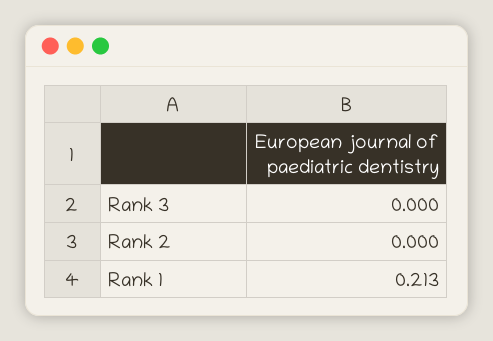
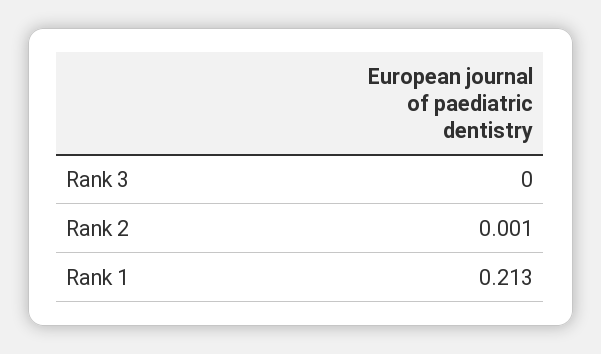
Rank 2: 0 -> 0.001

